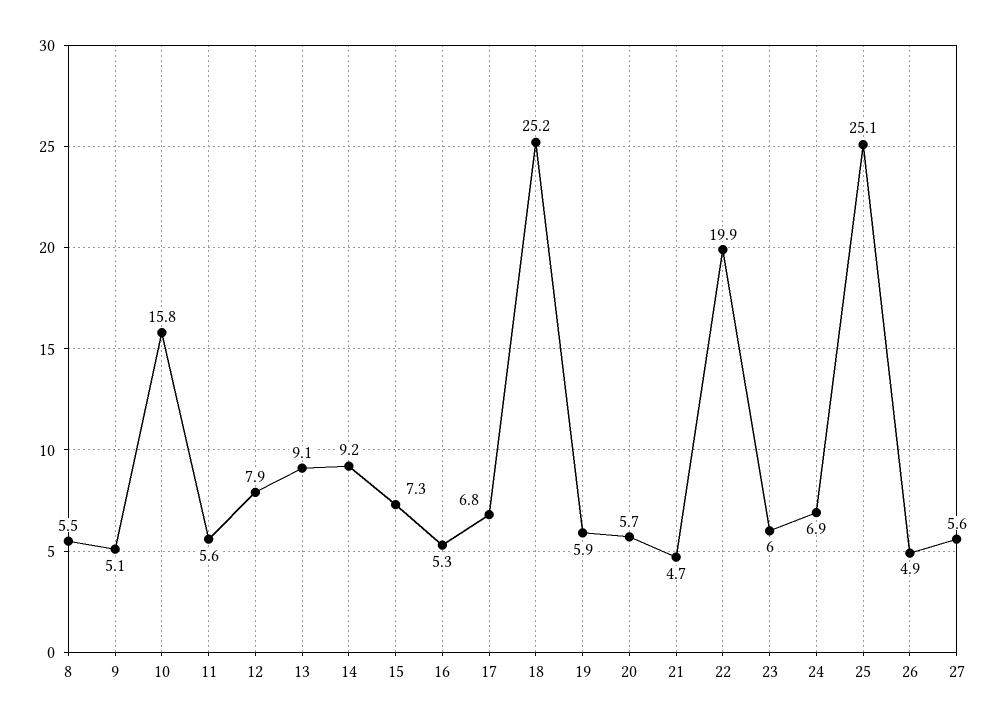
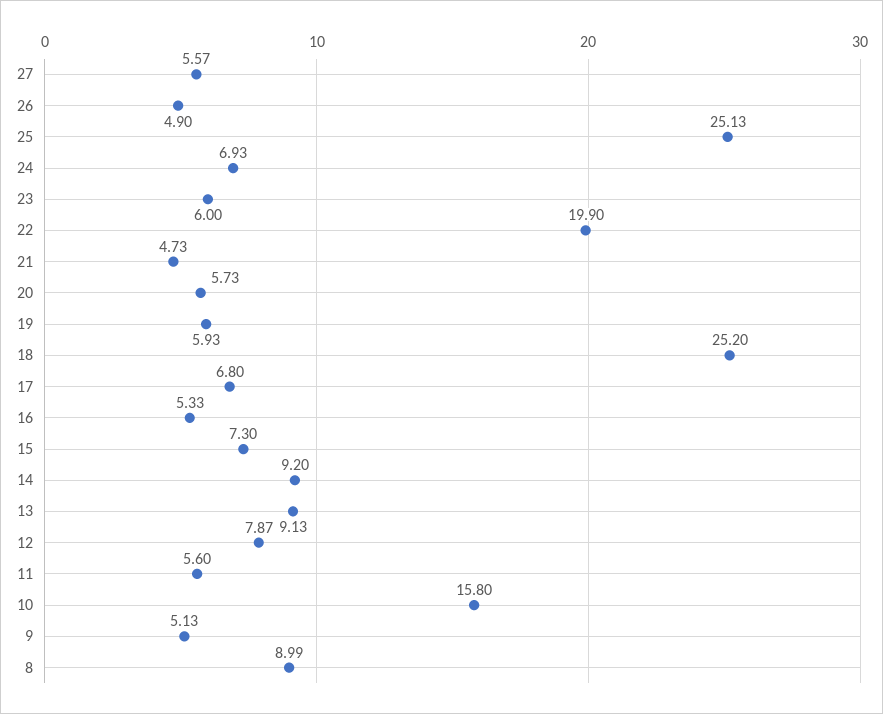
8: 5.5 -> 8.99

